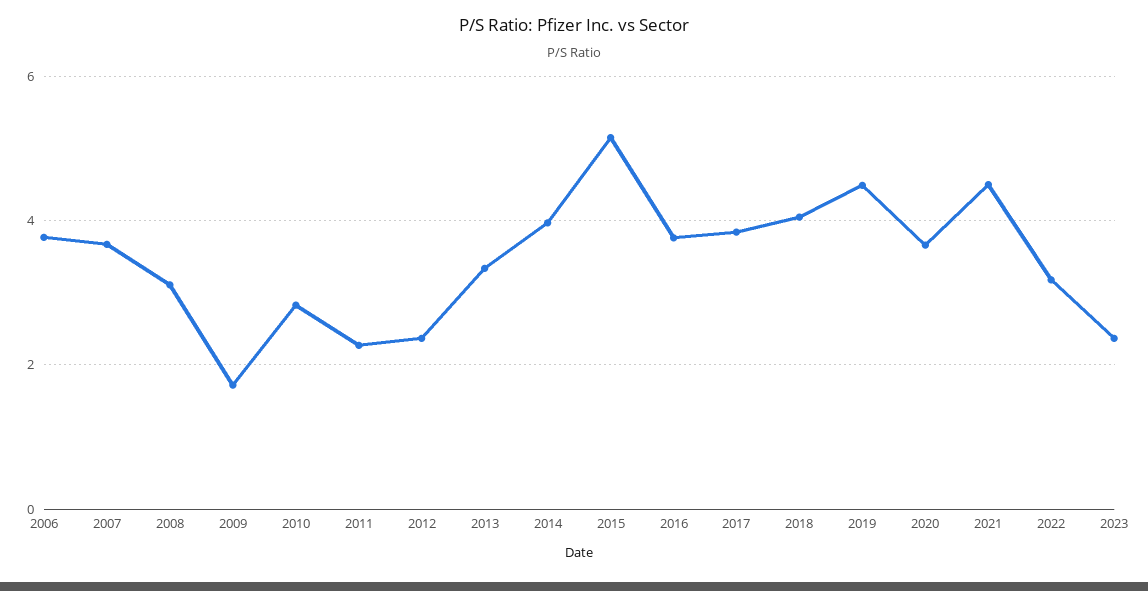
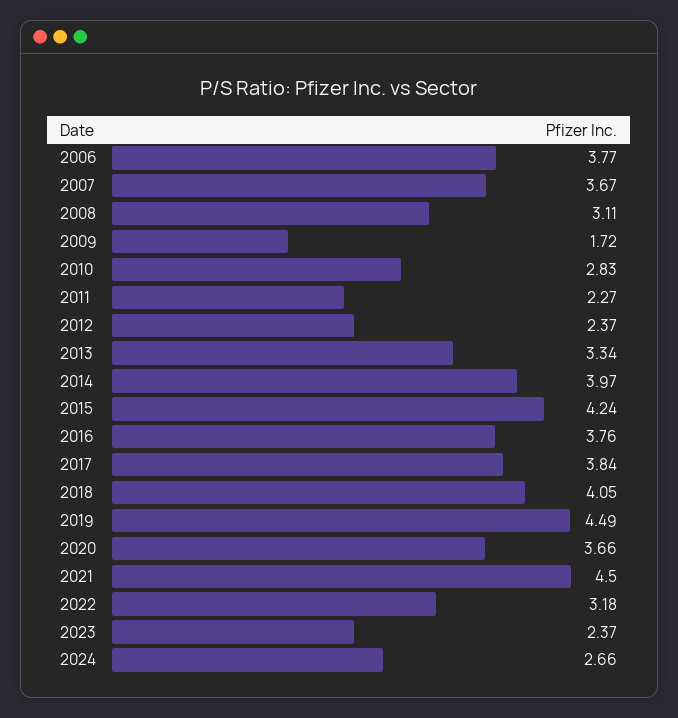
2015: 5.2 -> 4.24
2024: none -> 2.66

